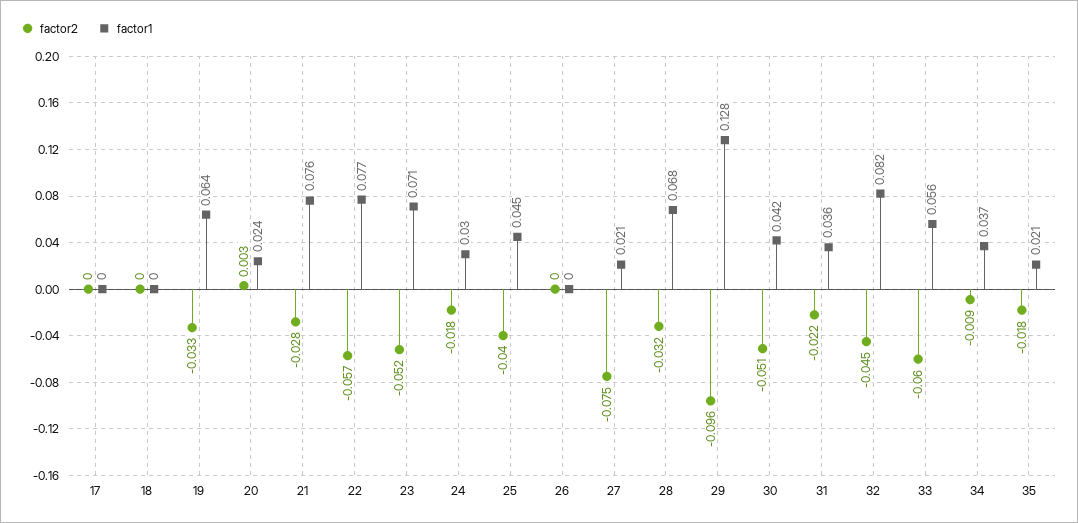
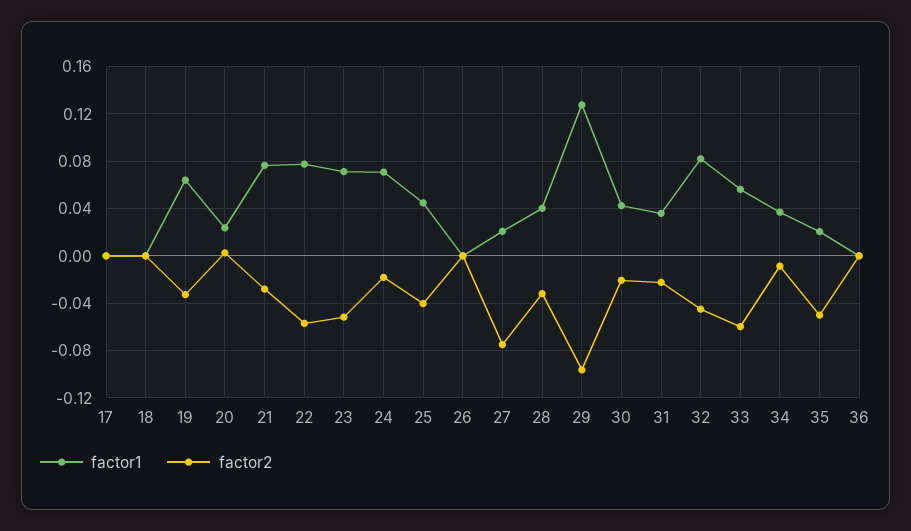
factor1, 24: 0.03 -> 0.07
factor1, 28: 0.068 -> 0.04
factor2, 30: -0.051 -> -0.02
factor2, 35: -0.018 -> -0.05
factor1, 36: none -> 0
factor2, 36: none -> 0

